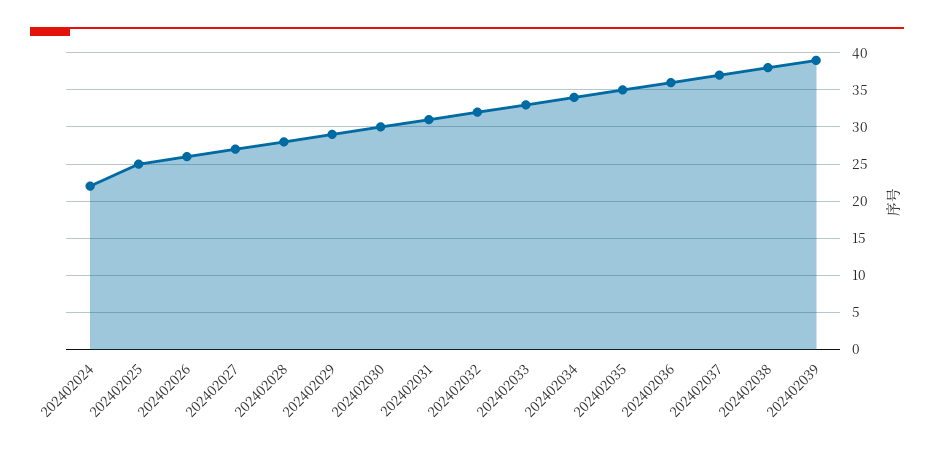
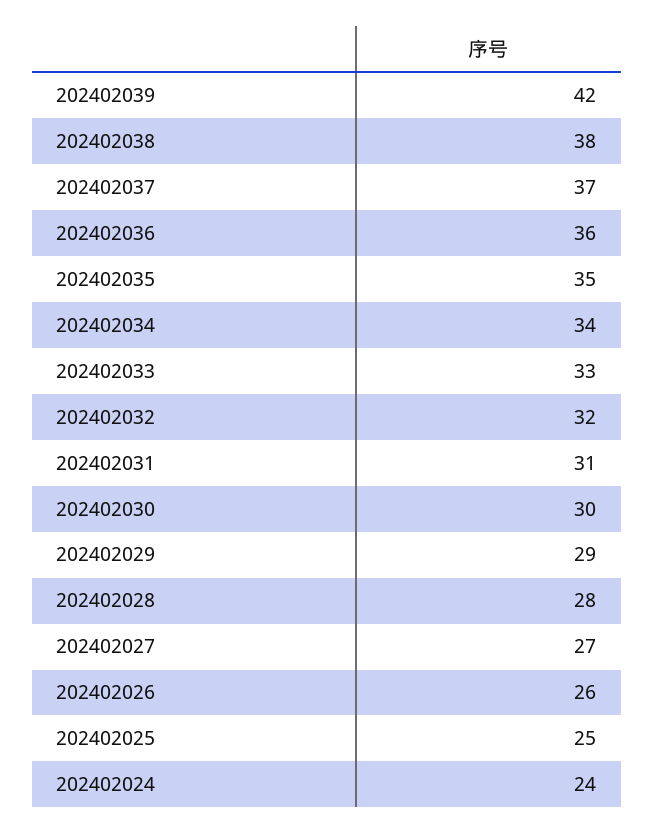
202402024: 22 -> 24
202402039: 39 -> 42

